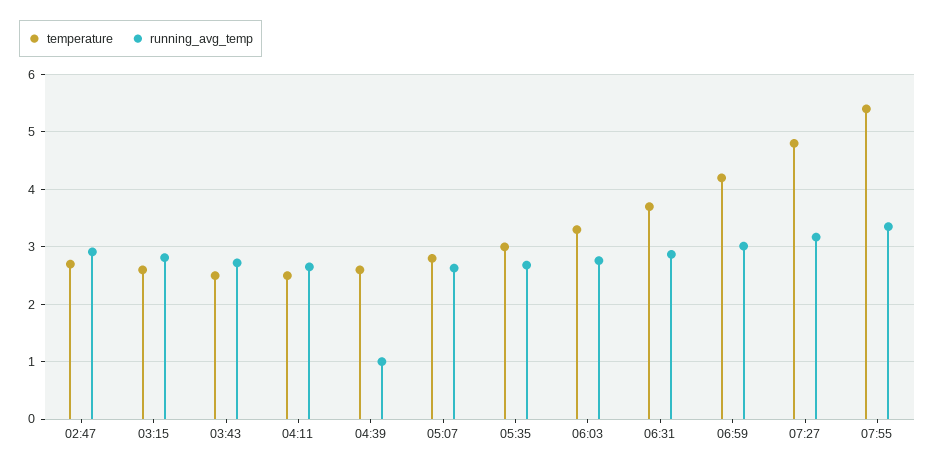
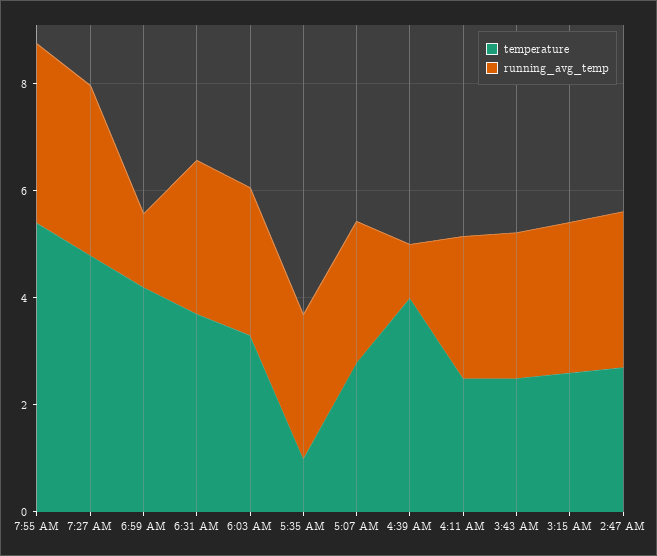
temperature, 04:39: 2.6 -> 4
temperature, 05:35: 3 -> 1
running_avg_temp, 06:59: 3 -> 1.5

